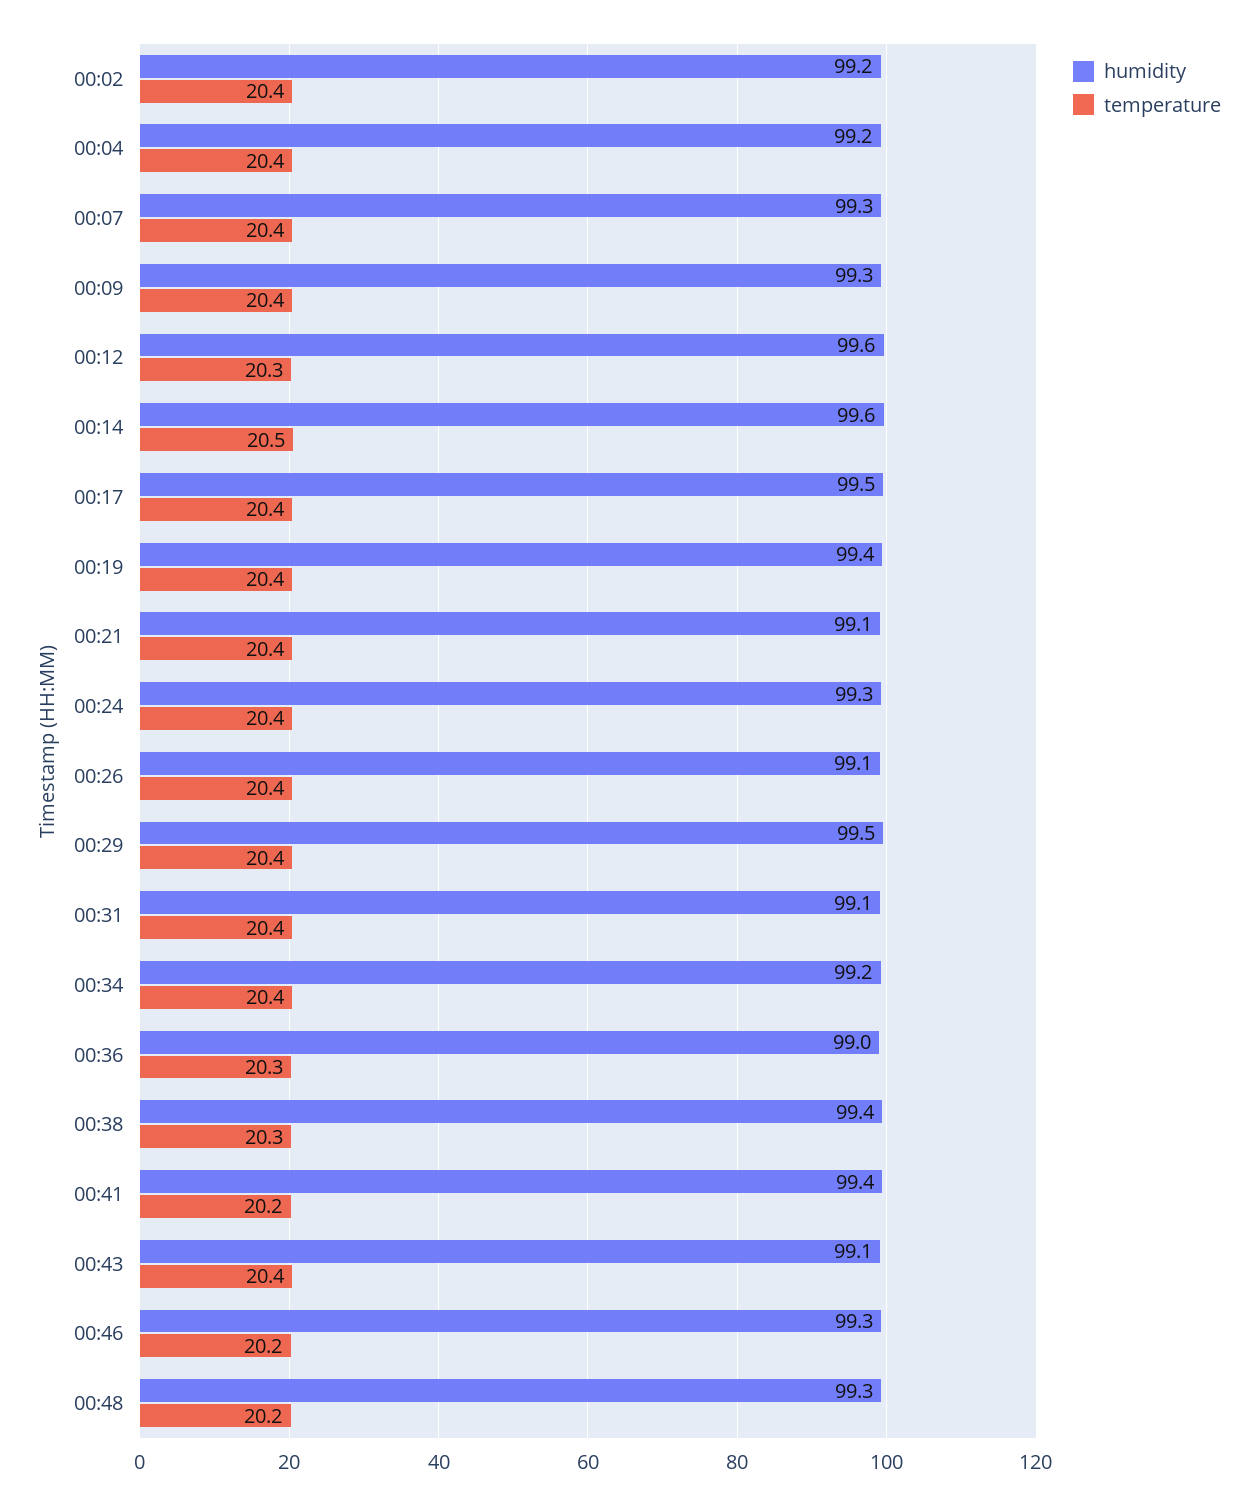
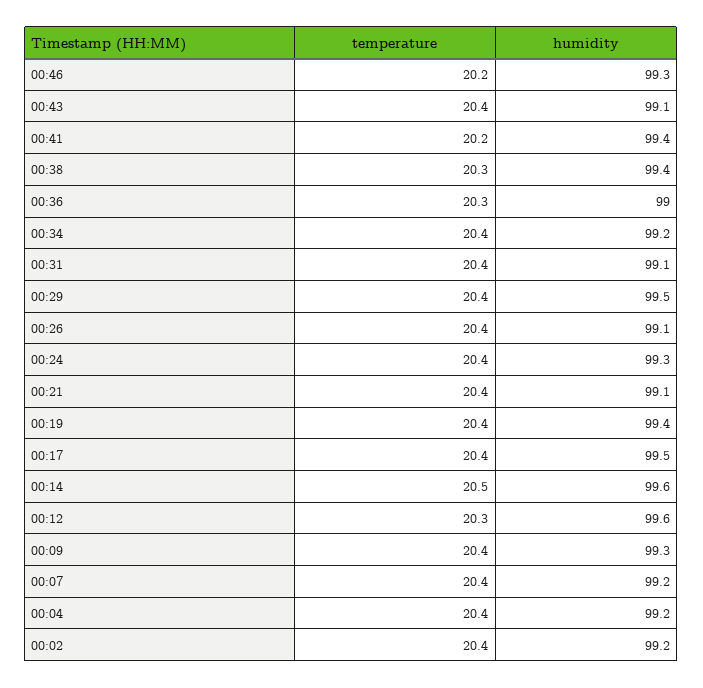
humidity, 00:07: 99.3 -> 99.2
humidity, 00:48: 99.3 -> none
temperature, 00:48: 20.2 -> none

